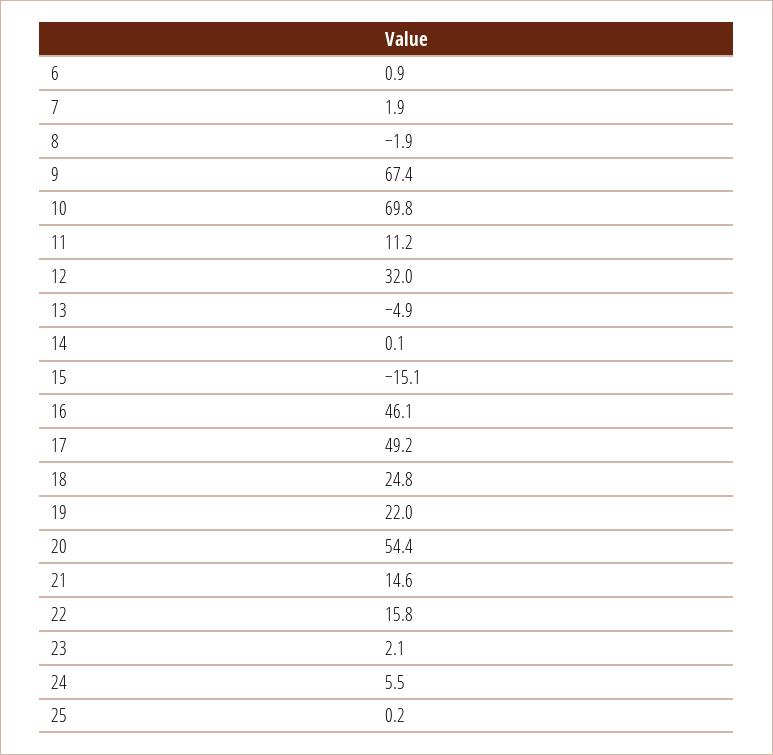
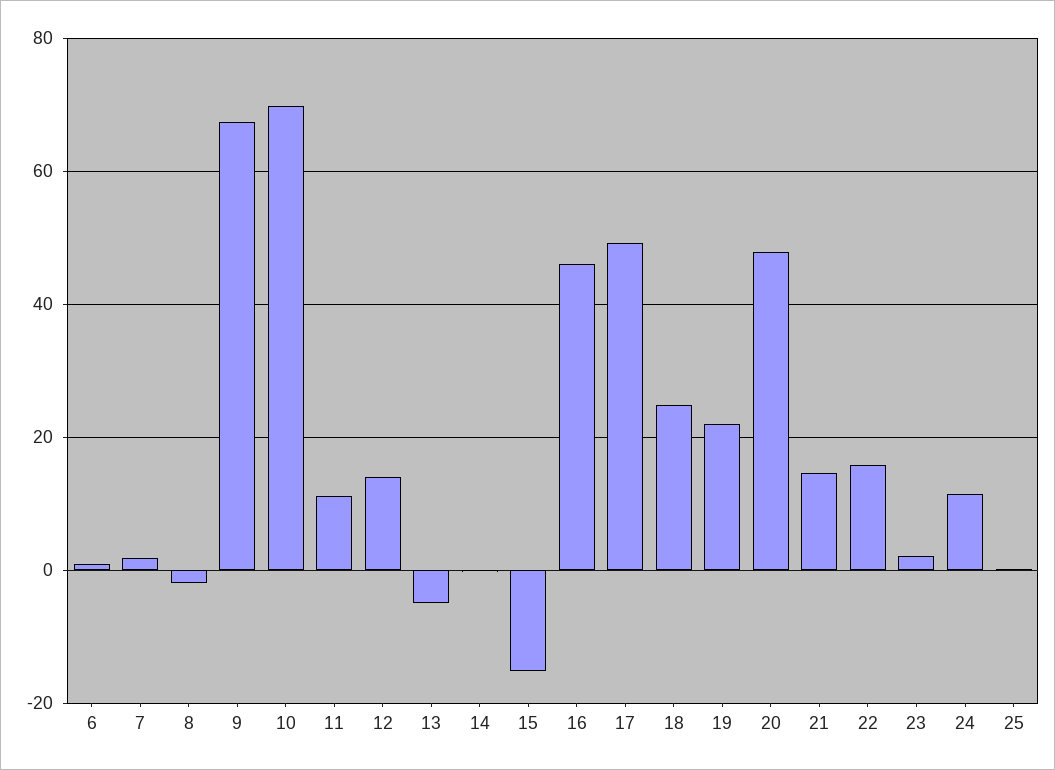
12: 32 -> 14
20: 54.4 -> 48
24: 5.5 -> 12

